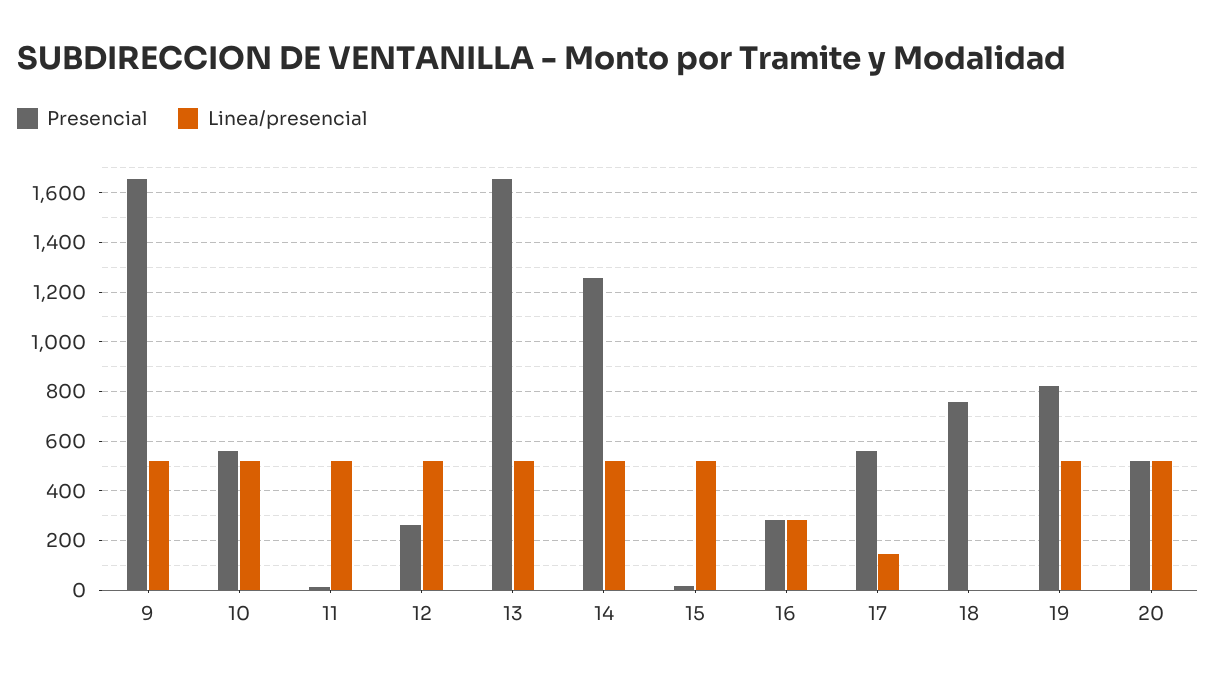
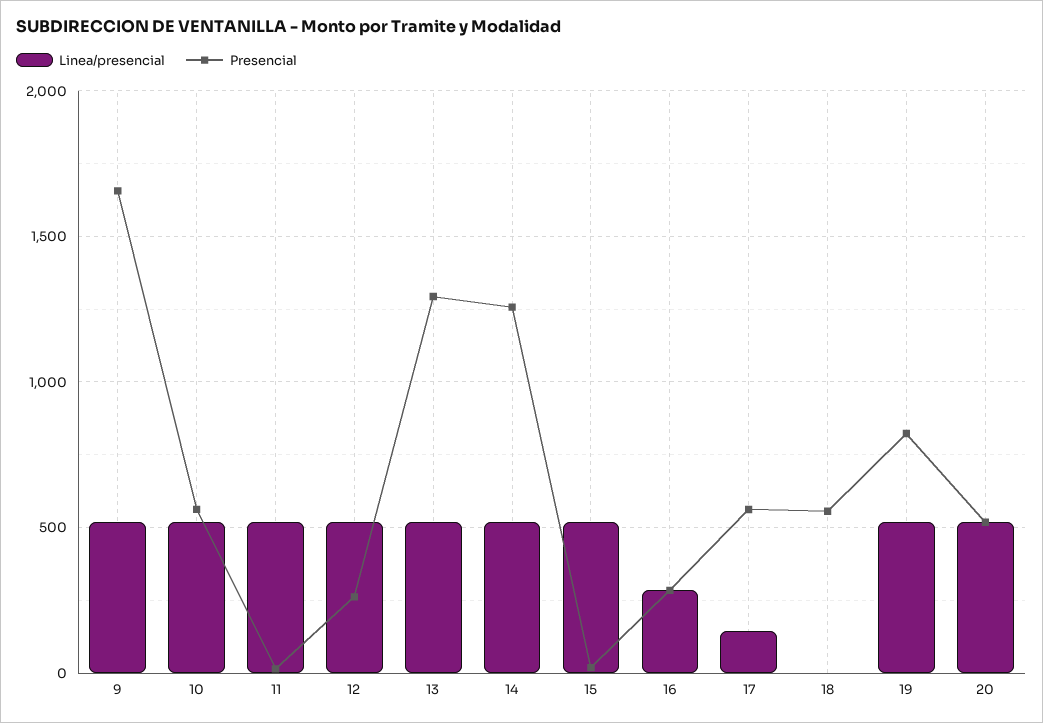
Presencial, 13: 1650 -> 1300
Presencial, 18: 750 -> 550

